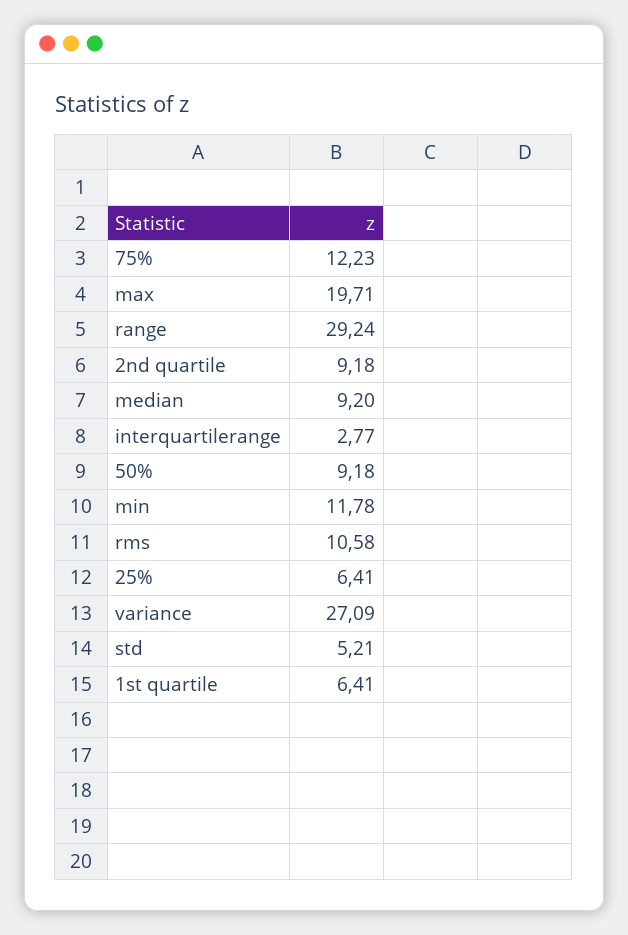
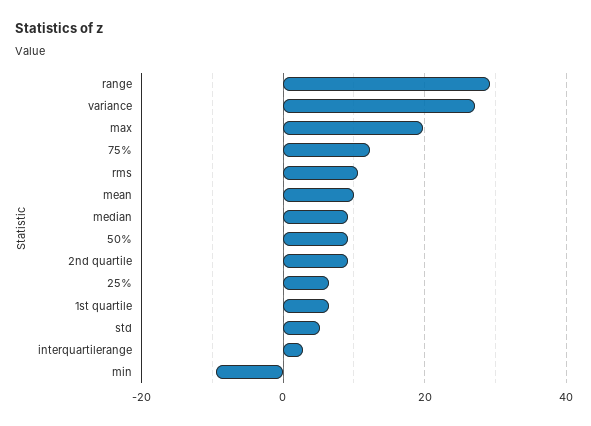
min: 11.78 -> -10
mean: none -> 10

